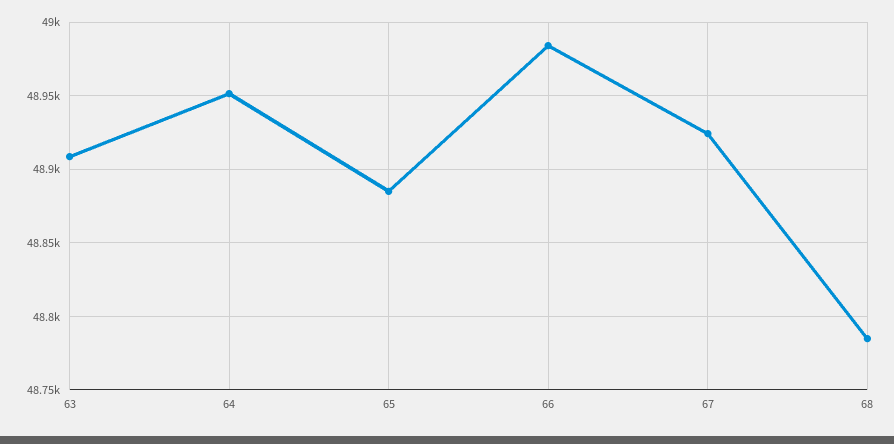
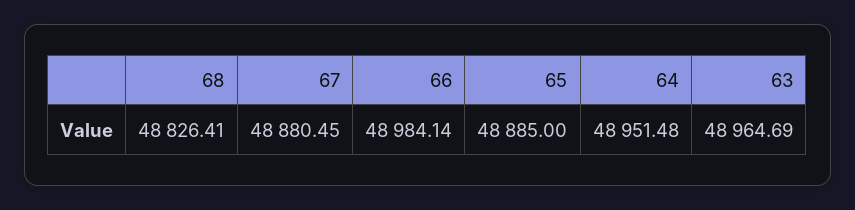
63: 48910 -> 48964.69
67: 48925 -> 48880.45
68: 48785 -> 48826.41

